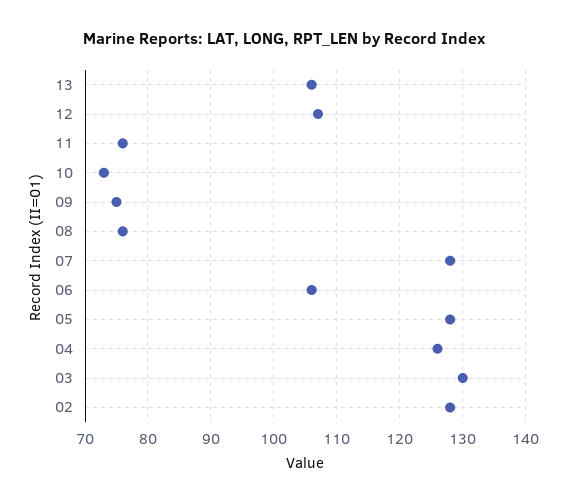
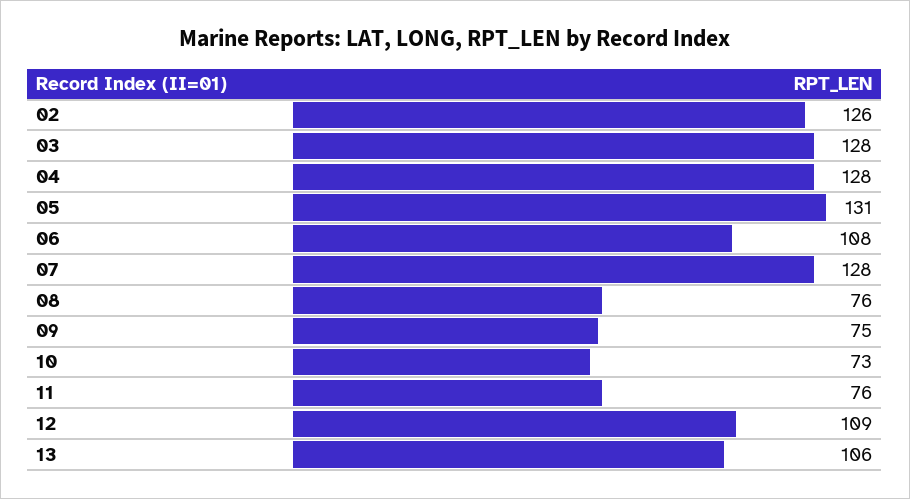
12: 107 -> 109
06: 106 -> 108
05: 128 -> 131
04: 126 -> 128
03: 130 -> 128
02: 128 -> 126

